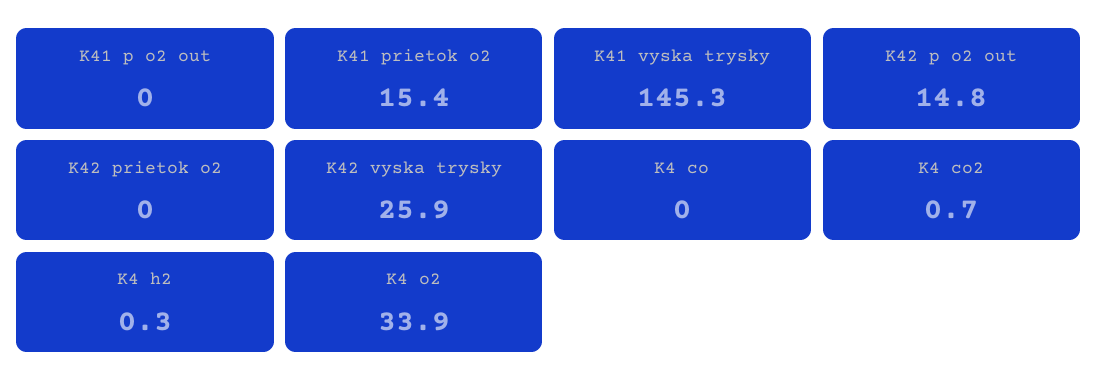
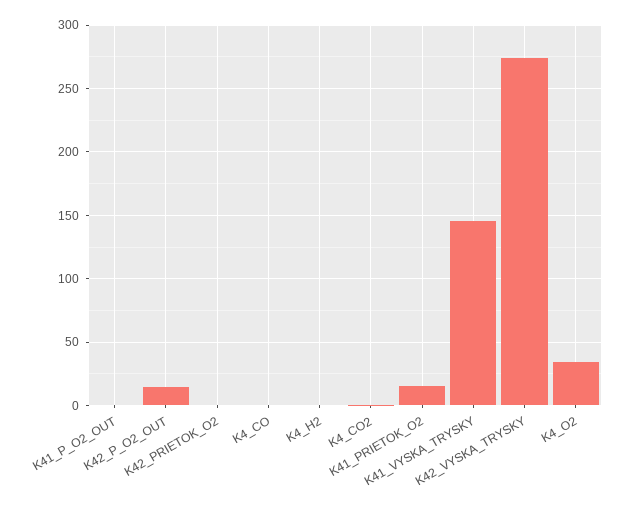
K42 vyska trysky: 25.9 -> 275

